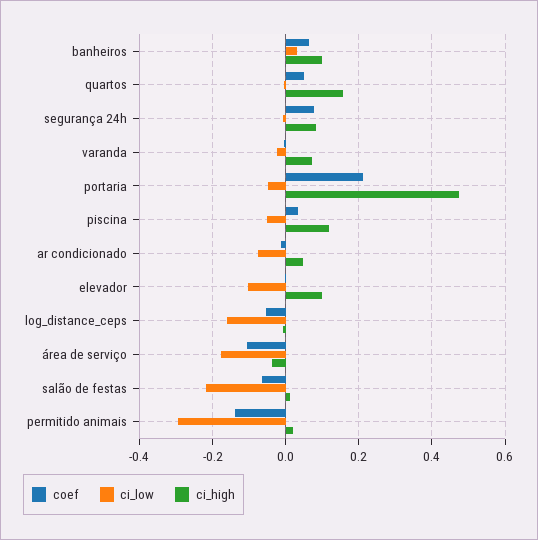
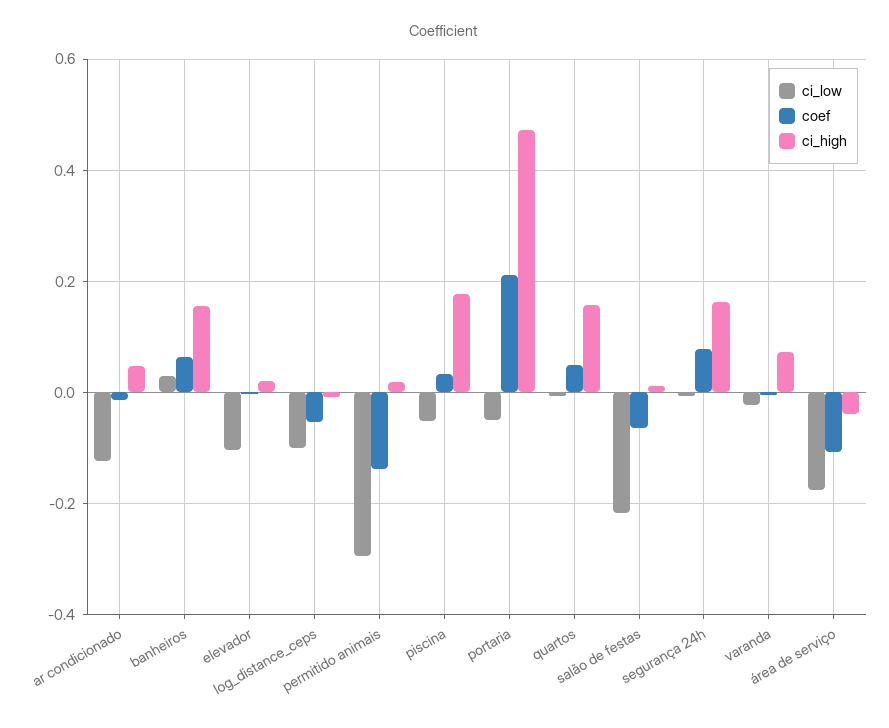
ci_high, banheiros: 0.1 -> 0.16
ci_high, segurança 24h: 0.08 -> 0.16
ci_high, piscina: 0.12 -> 0.18
ci_low, ar condicionado: -0.08 -> -0.12
ci_high, elevador: 0.1 -> 0.02
ci_low, log_distance_ceps: -0.16 -> -0.1

